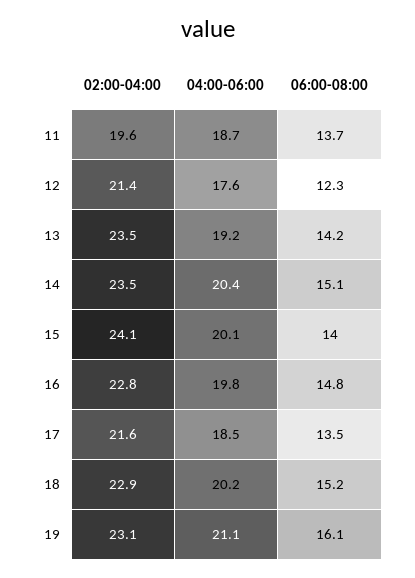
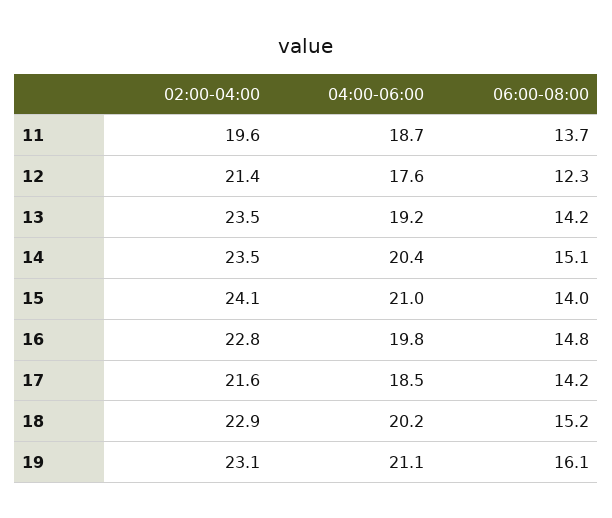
04:00-06:00, 15: 20.1 -> 21
06:00-08:00, 17: 13.5 -> 14.2

